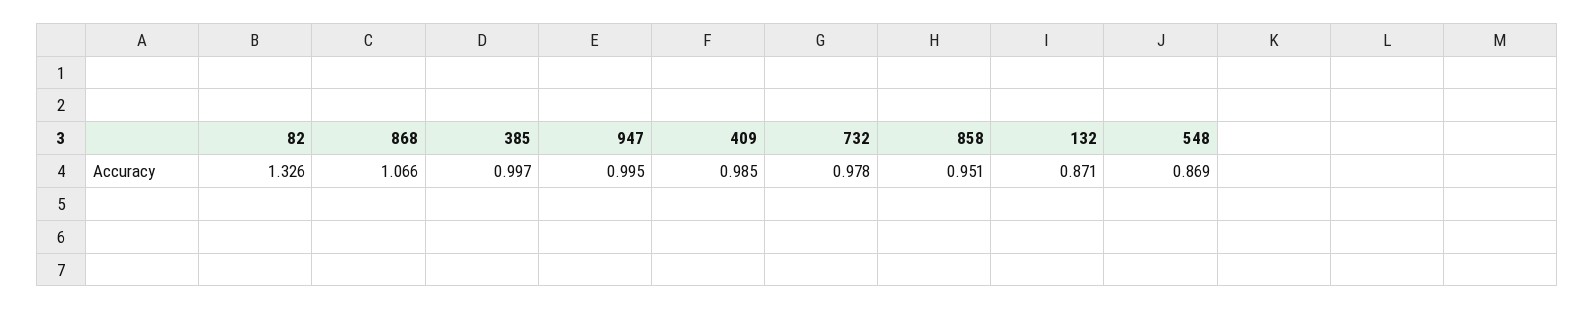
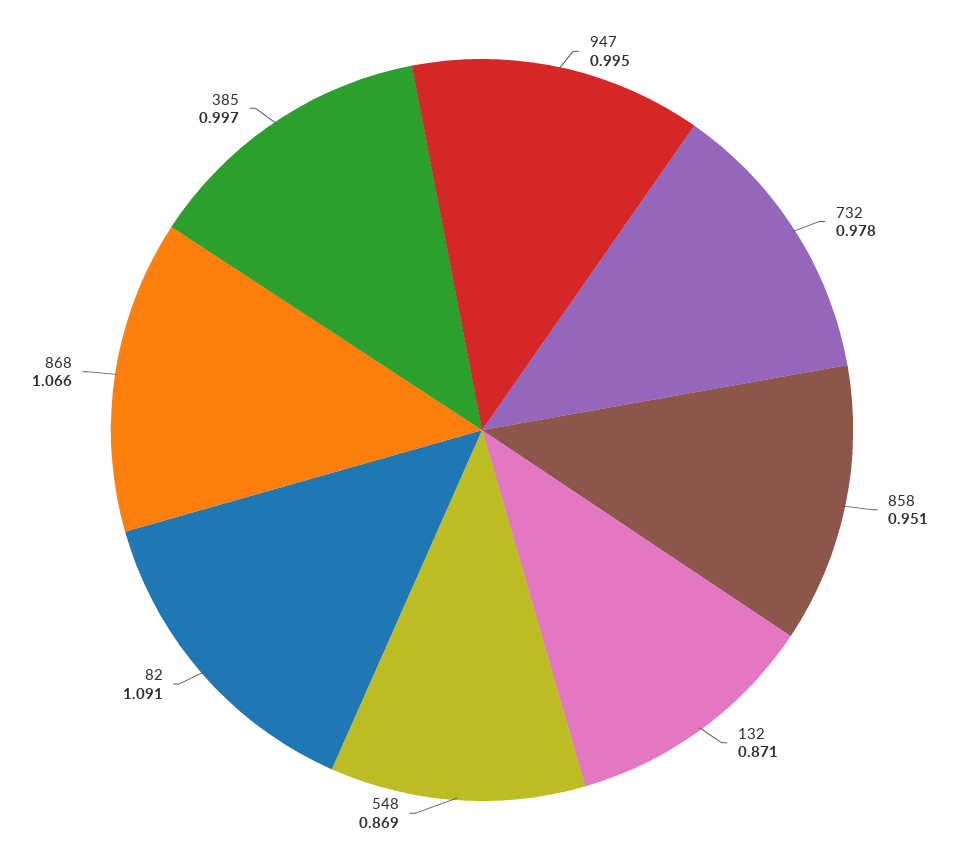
82: 1.326 -> 1.091
409: 0.985 -> none

